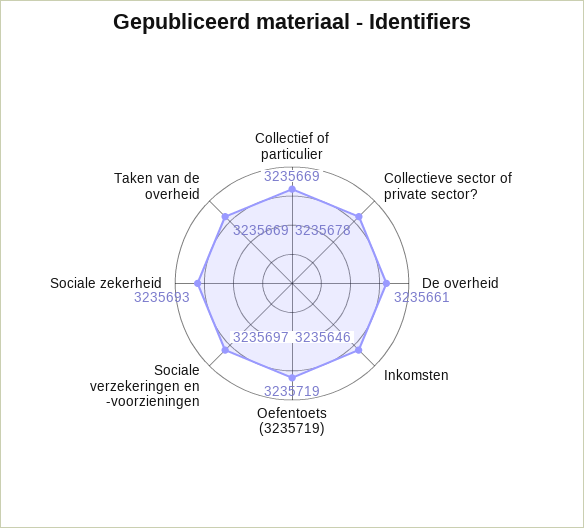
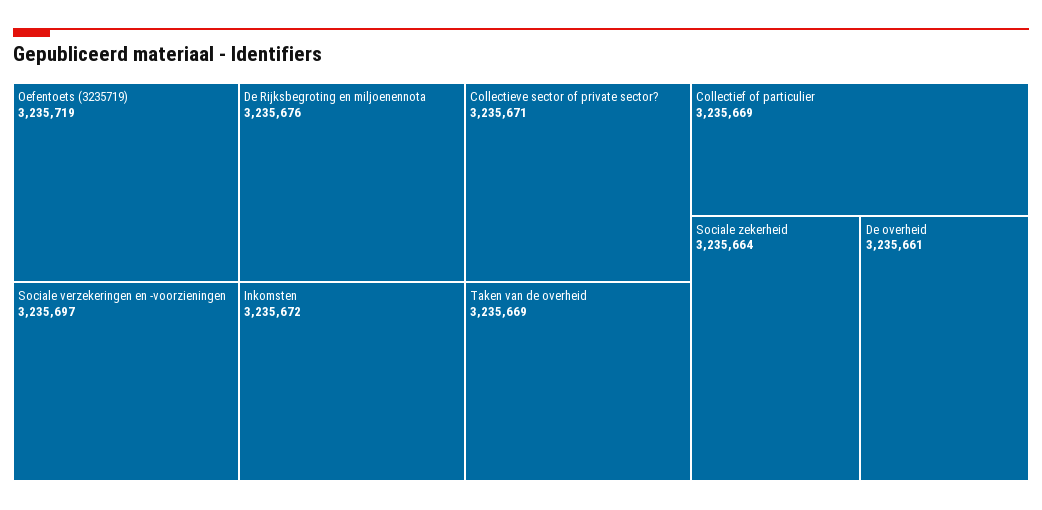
Collectieve sector of private sector?: 3235678 -> 3235671
Inkomsten: 3235646 -> 3235672
Sociale zekerheid: 3235693 -> 3235664
De Rijksbegroting en miljoenennota: none -> 3235676

